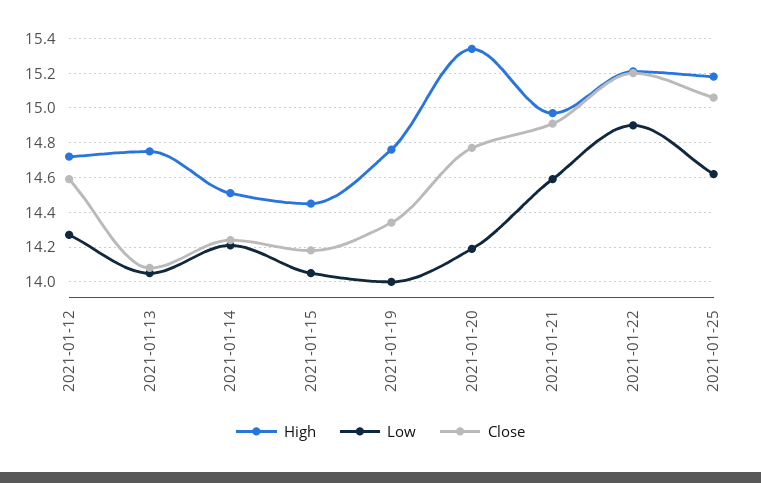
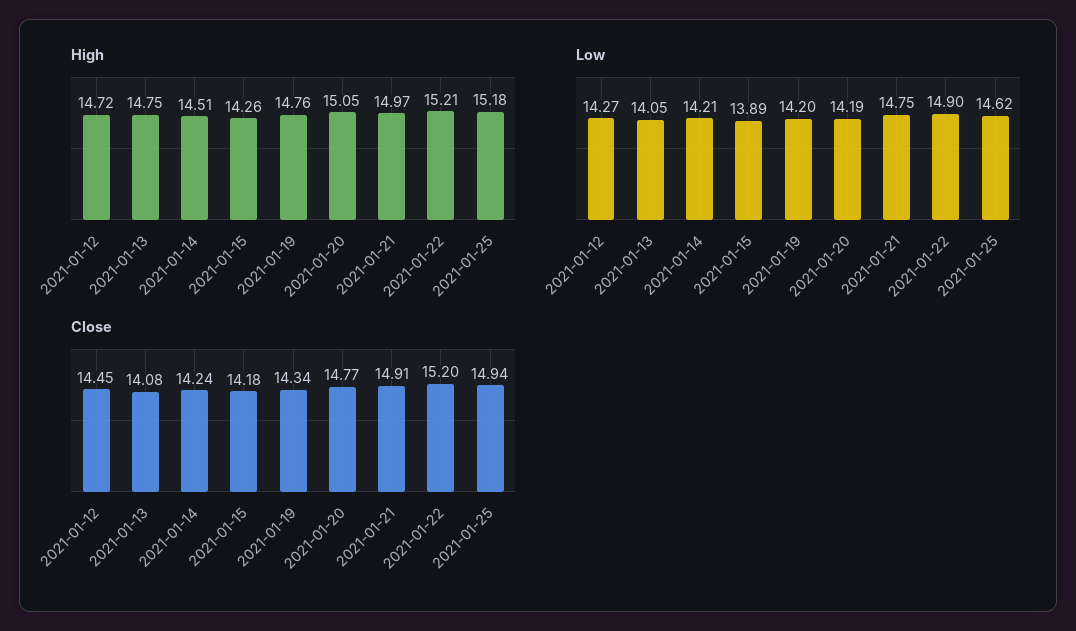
Close, 2021-01-12: 14.6 -> 14.45
High, 2021-01-15: 14.45 -> 14.26
Low, 2021-01-15: 14.05 -> 13.89
Low, 2021-01-19: 14 -> 14.2
High, 2021-01-20: 15.35 -> 15.05
Low, 2021-01-21: 14.6 -> 14.75
Close, 2021-01-25: 15.05 -> 14.94

